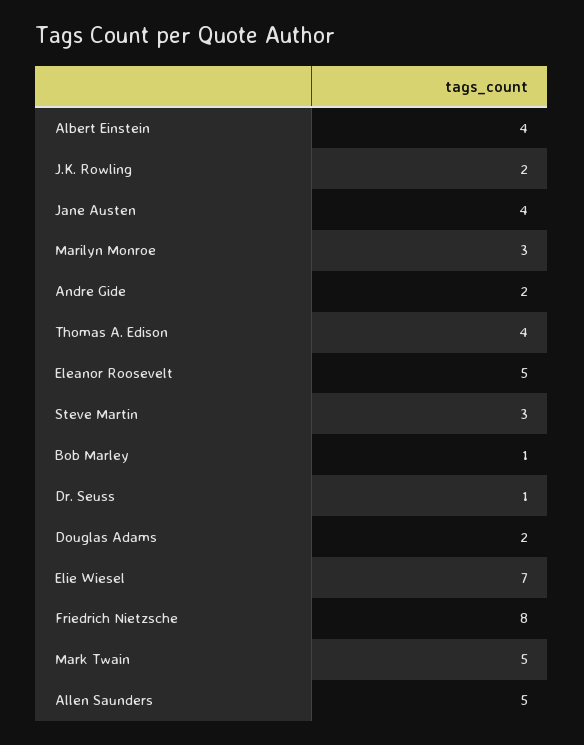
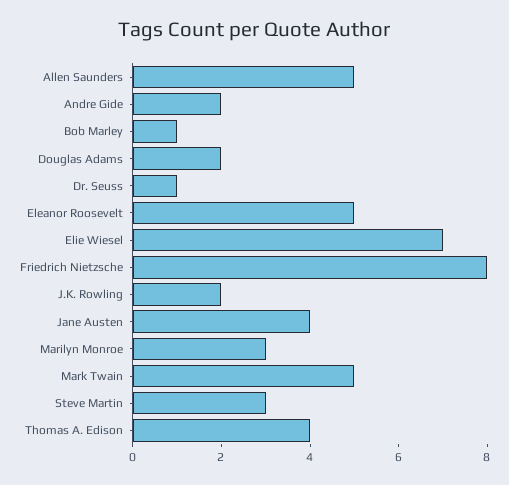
Albert Einstein: 4 -> none

